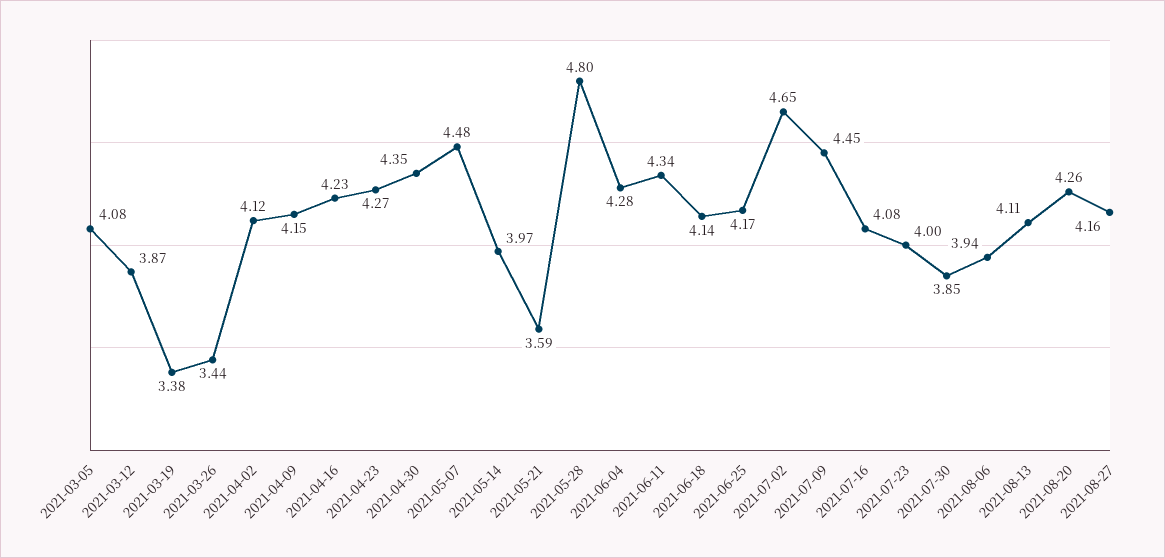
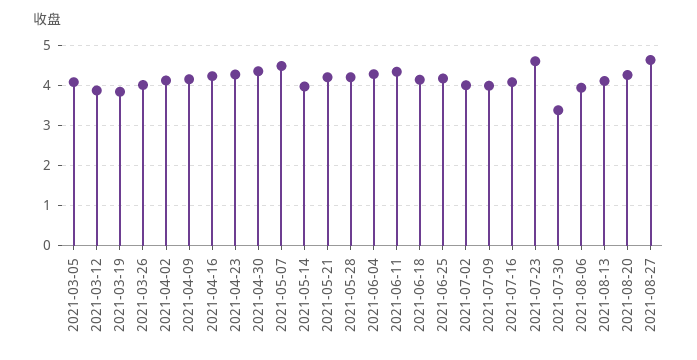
2021-03-19: 3.38 -> 3.8
2021-03-26: 3.44 -> 4
2021-05-21: 3.59 -> 4.2
2021-05-28: 4.8 -> 4.2
2021-07-02: 4.65 -> 4
2021-07-09: 4.45 -> 4
2021-07-23: 4 -> 4.6
2021-07-30: 3.85 -> 3.4
2021-08-27: 4.16 -> 4.6

